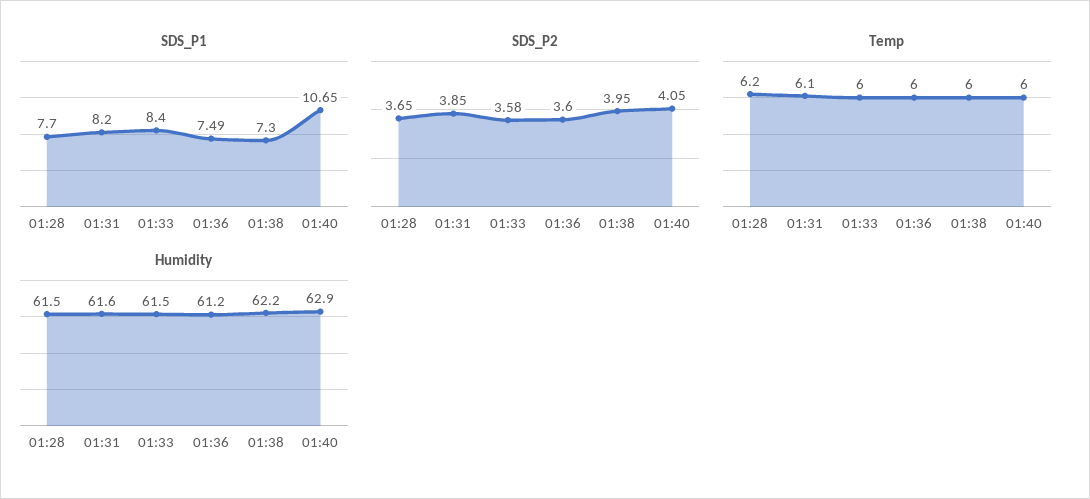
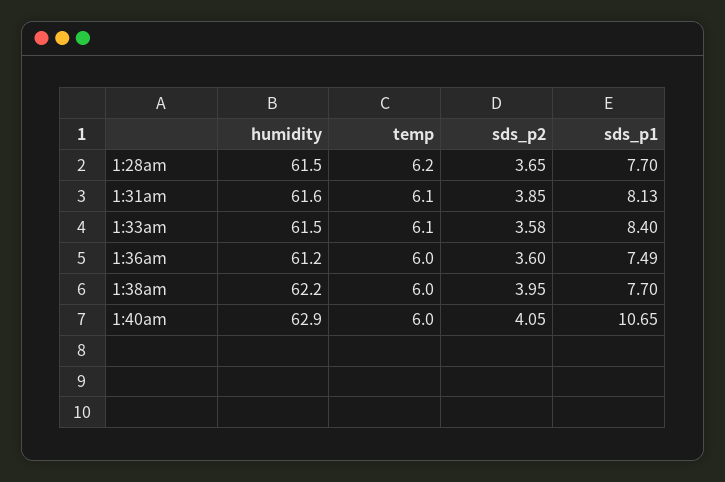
SDS_P1, 01:31: 8.2 -> 8.13
SDS_P1, 01:38: 7.3 -> 7.7
Temp, 01:33: 6 -> 6.1

